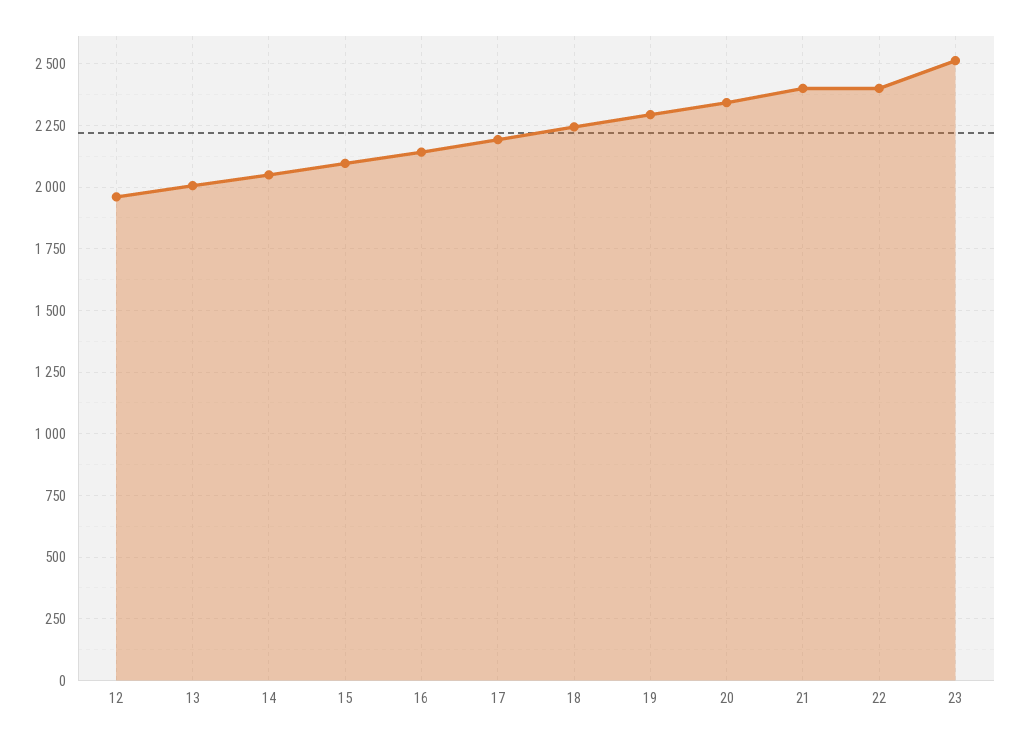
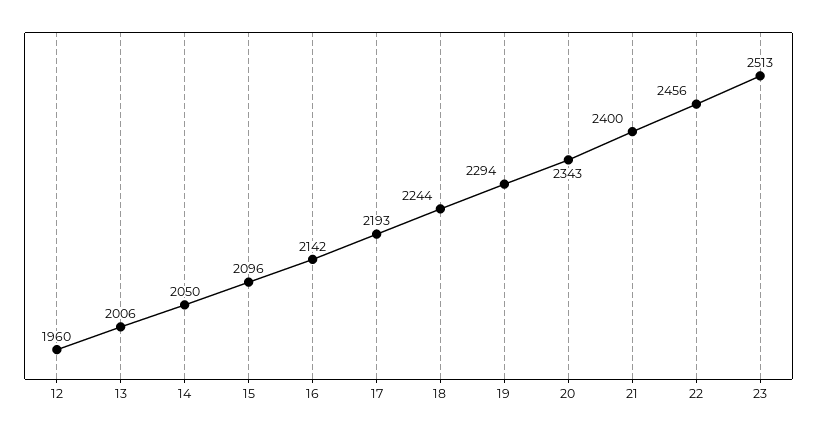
22: 2400 -> 2456

